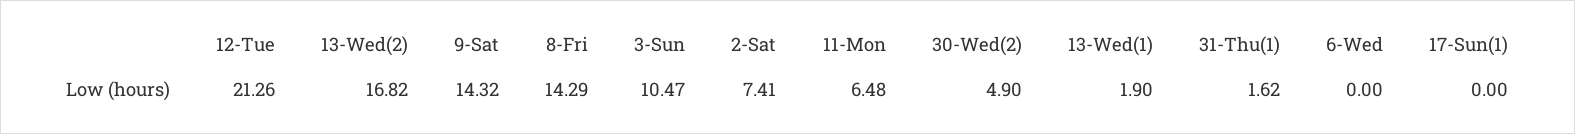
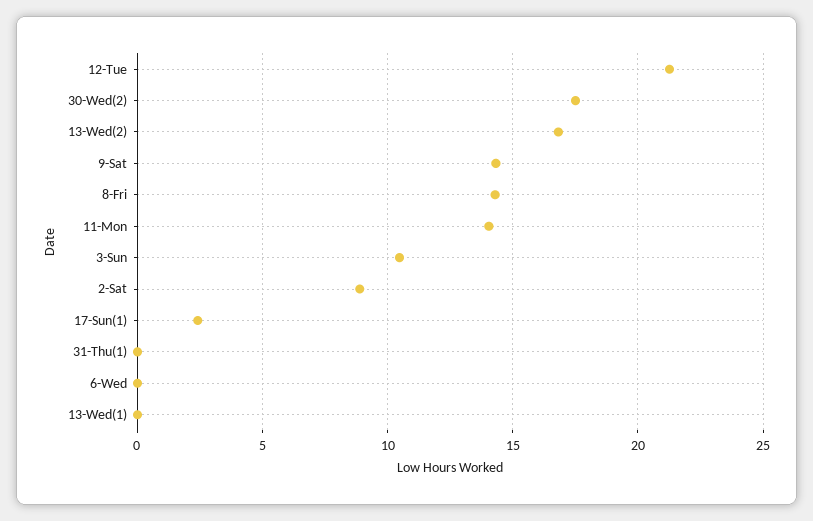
2-Sat: 7.41 -> 9
11-Mon: 6.48 -> 14
30-Wed(2): 4.9 -> 17.5
13-Wed(1): 1.9 -> 0
31-Thu(1): 1.62 -> 0
17-Sun(1): 0 -> 2.5

